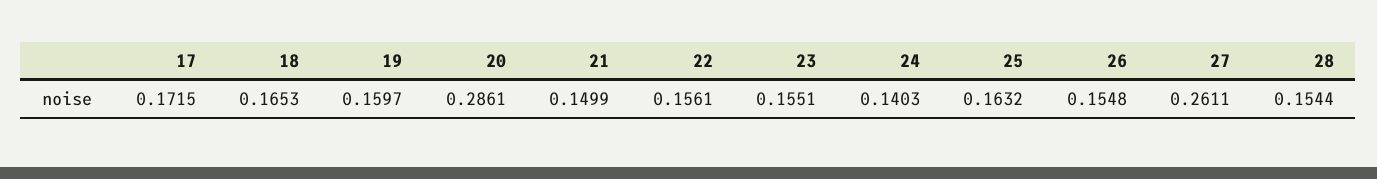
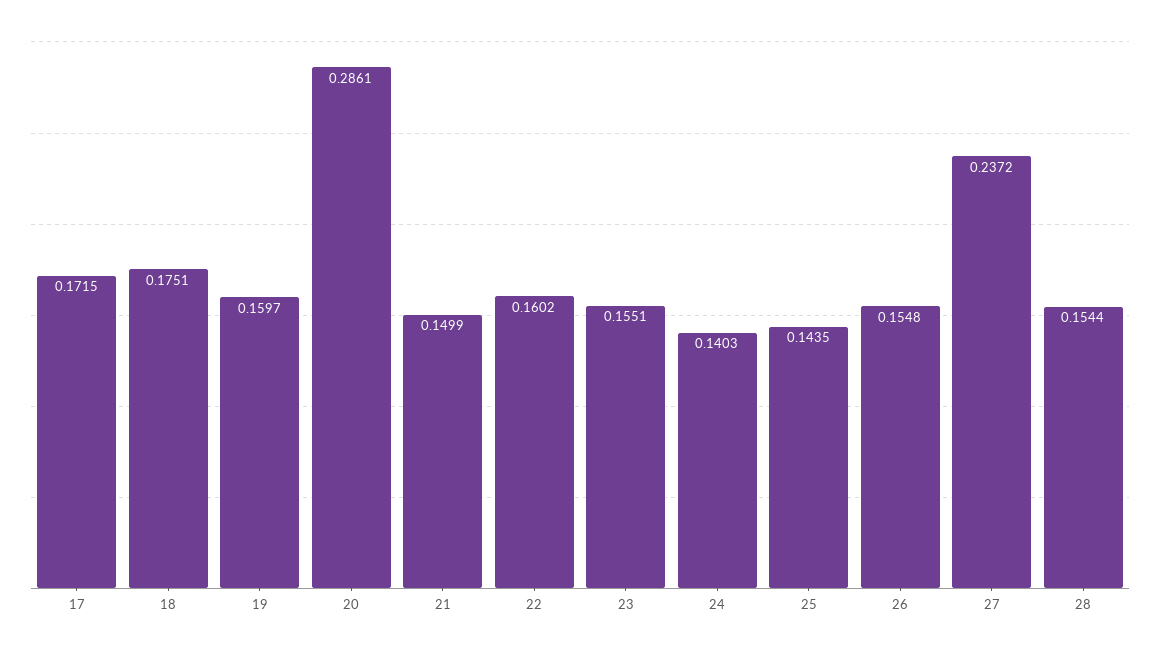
18: 0.1653 -> 0.1751
22: 0.1561 -> 0.1602
25: 0.1632 -> 0.1435
27: 0.2611 -> 0.2372

